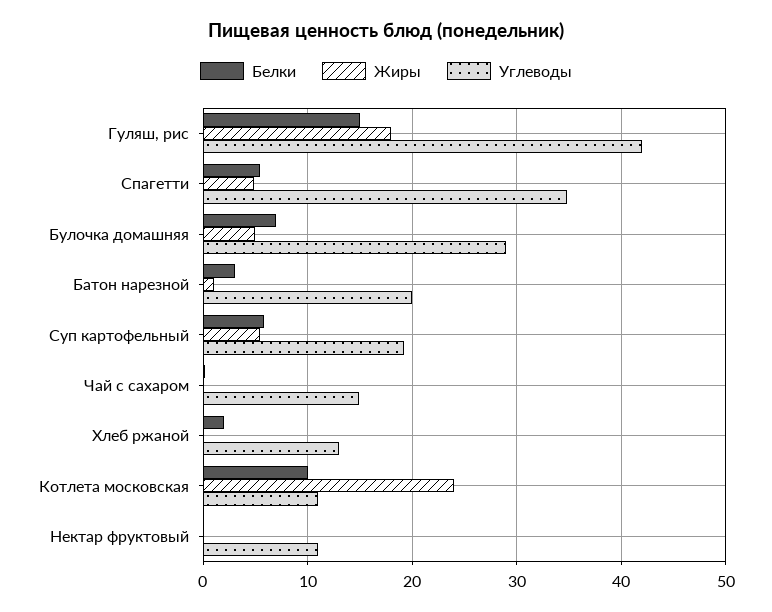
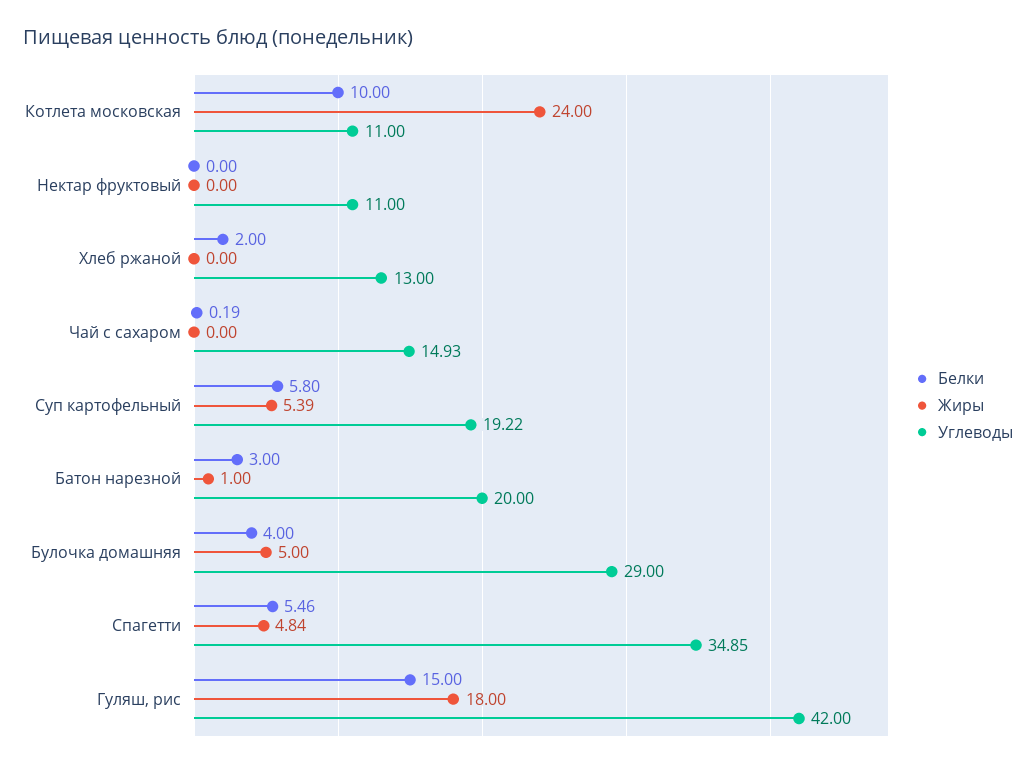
Белки, Булочка домашняя: 7 -> 4

